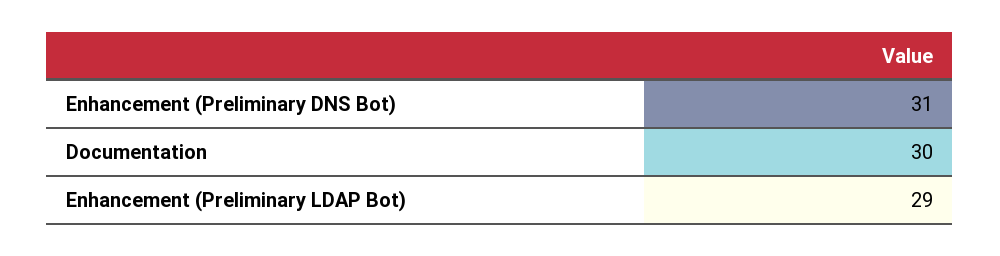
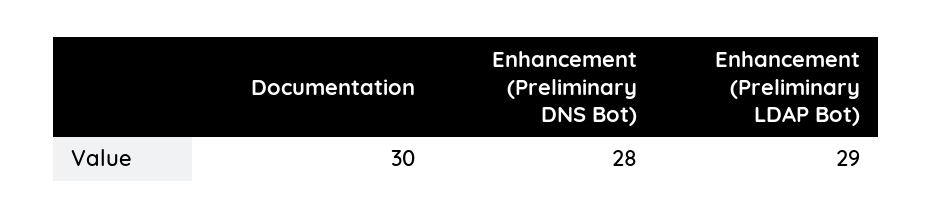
Enhancement (Preliminary DNS Bot): 31 -> 28

